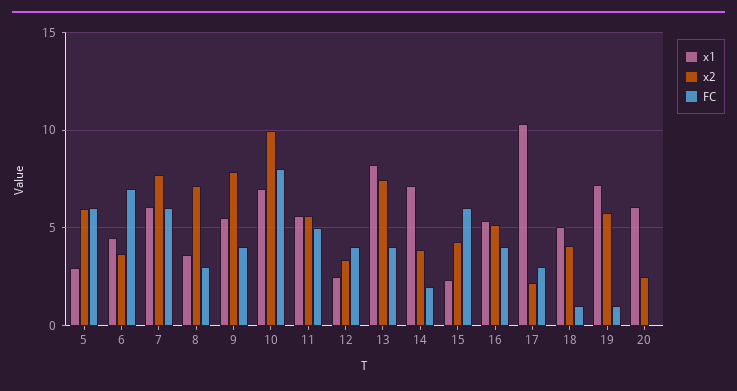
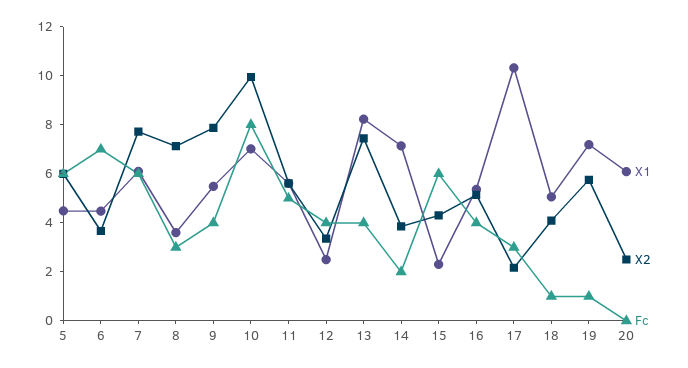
x1, 5: 3 -> 4.5

